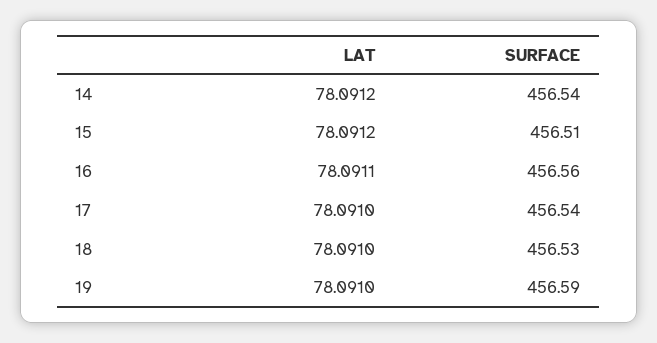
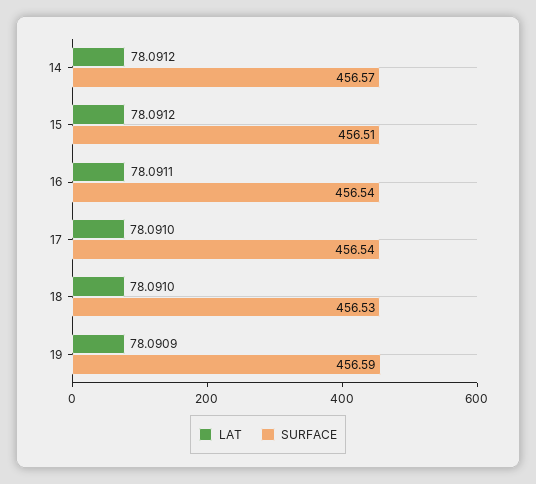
SURFACE, 14: 456.54 -> 456.57
SURFACE, 16: 456.56 -> 456.54
LAT, 19: 78.091 -> 78.0909

